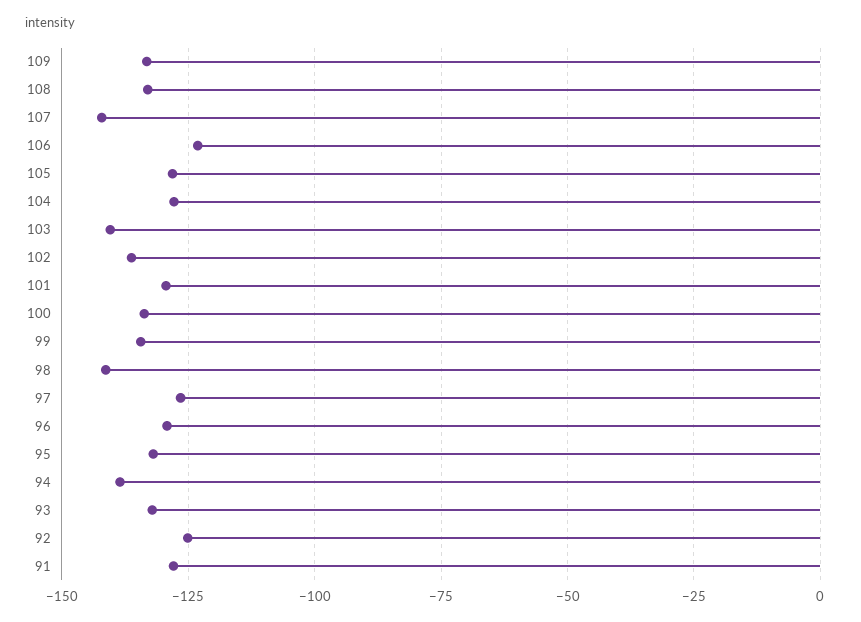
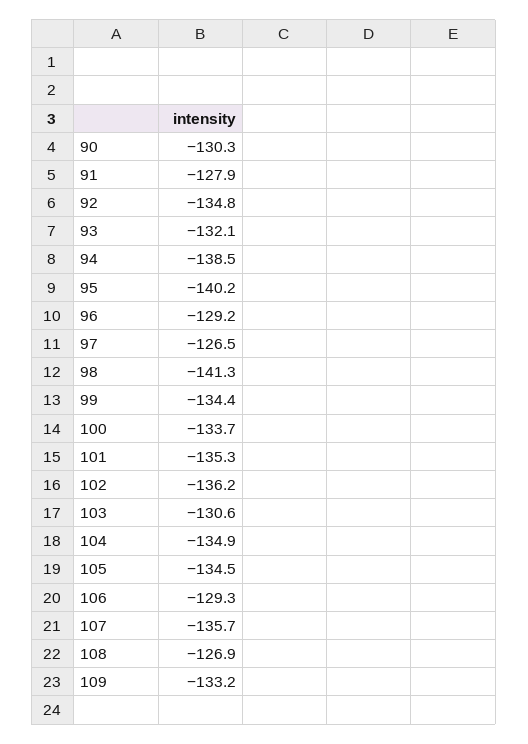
108: -132.5 -> -126.9
107: -142.5 -> -135.7
106: -122.5 -> -129.3
105: -127.5 -> -134.5
104: -127.5 -> -134.9
103: -140 -> -130.6
101: -130 -> -135.3
95: -132.5 -> -140.2
92: -125 -> -134.8
90: none -> -130.3

